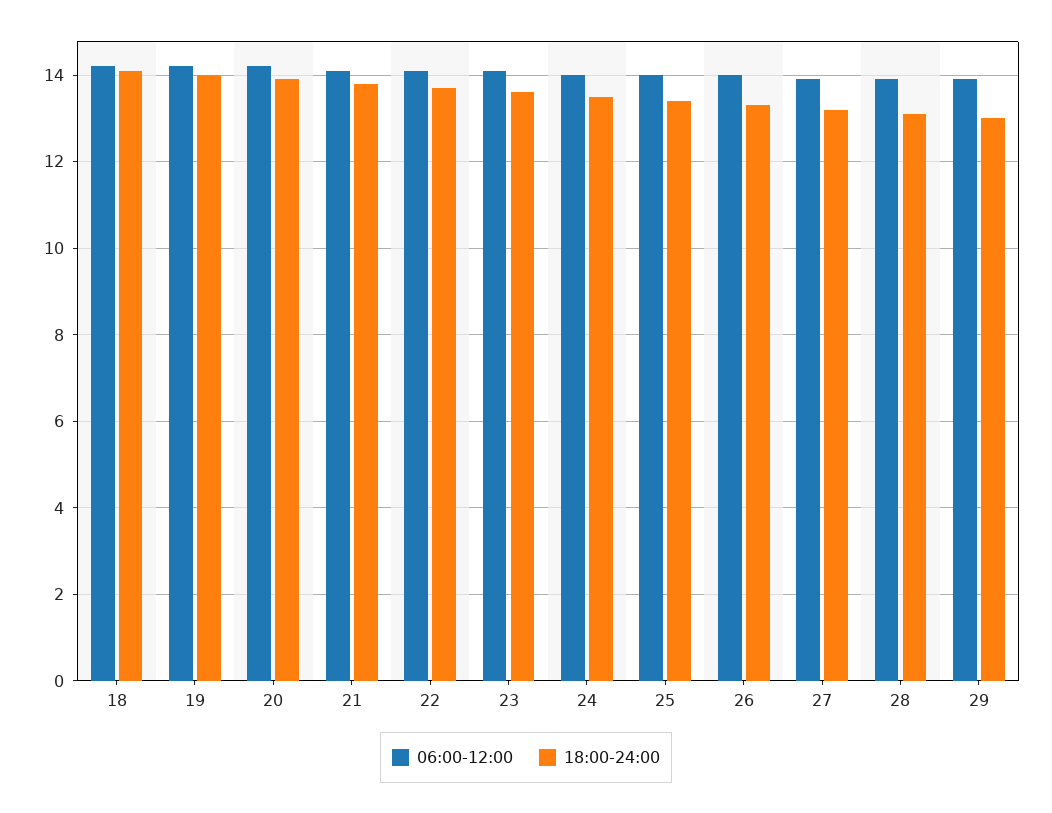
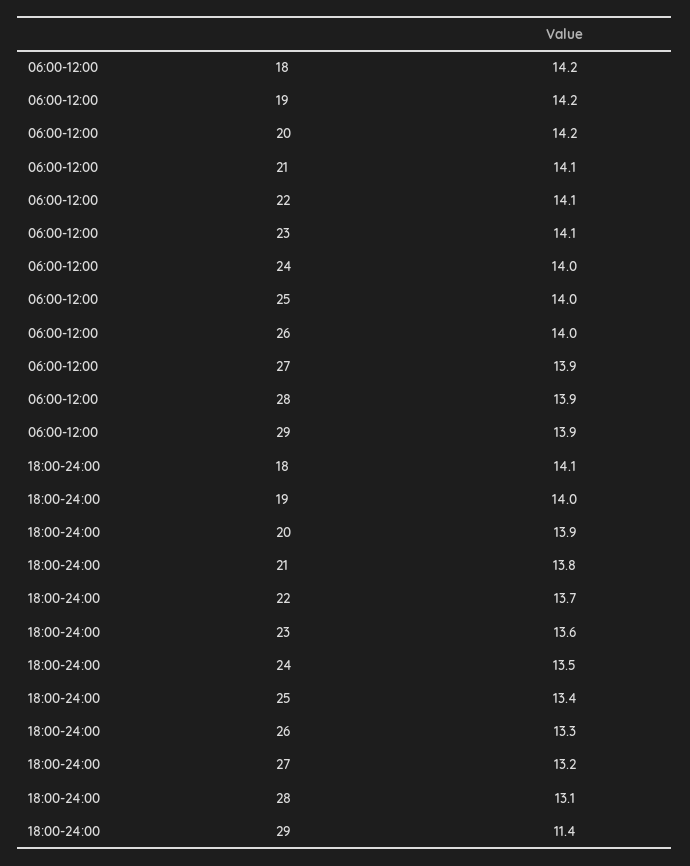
18:00-24:00, 29: 13 -> 11.4

